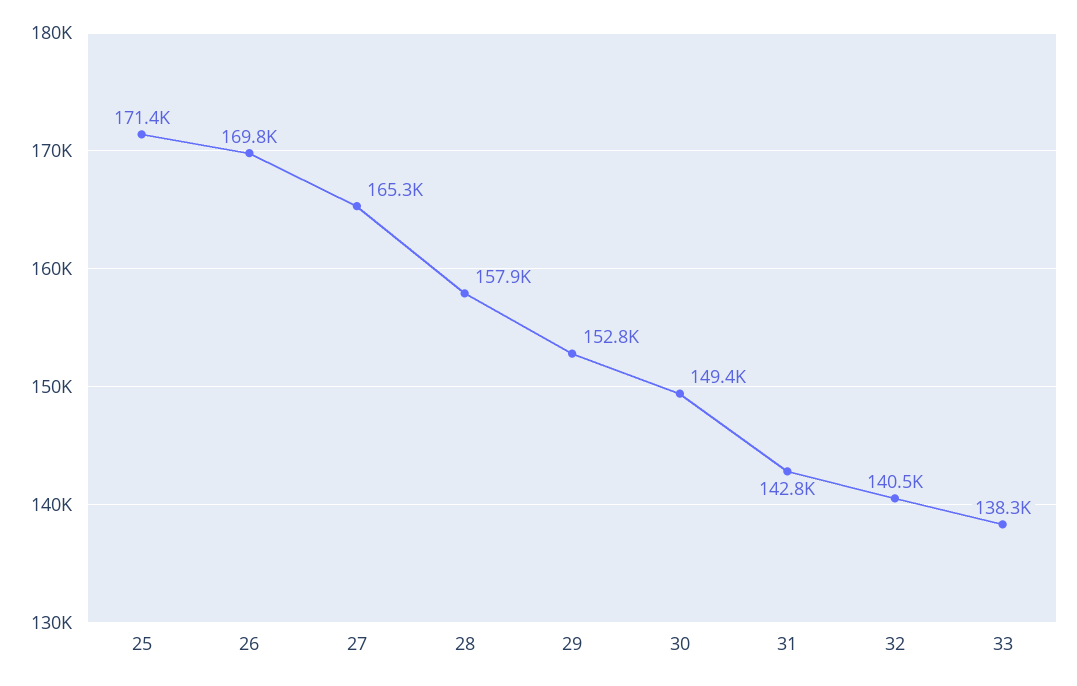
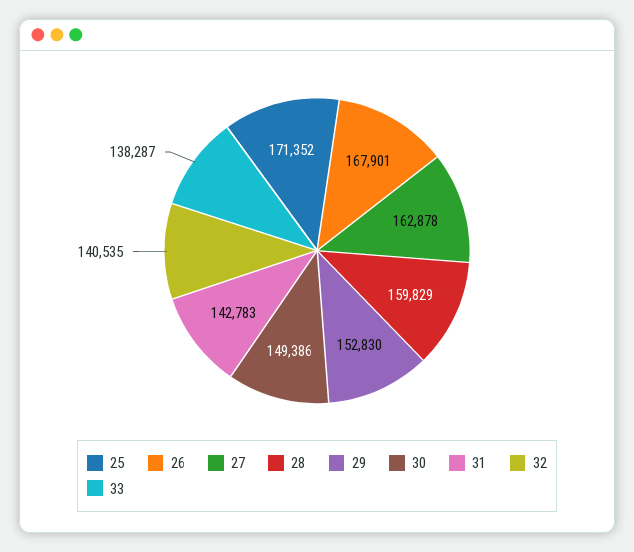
26: 169800 -> 167901
27: 165300 -> 162878
28: 157900 -> 159829

